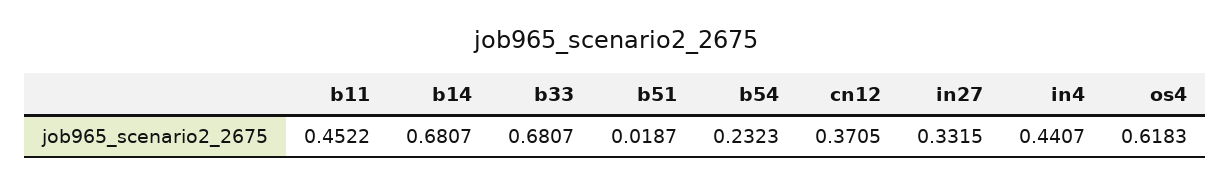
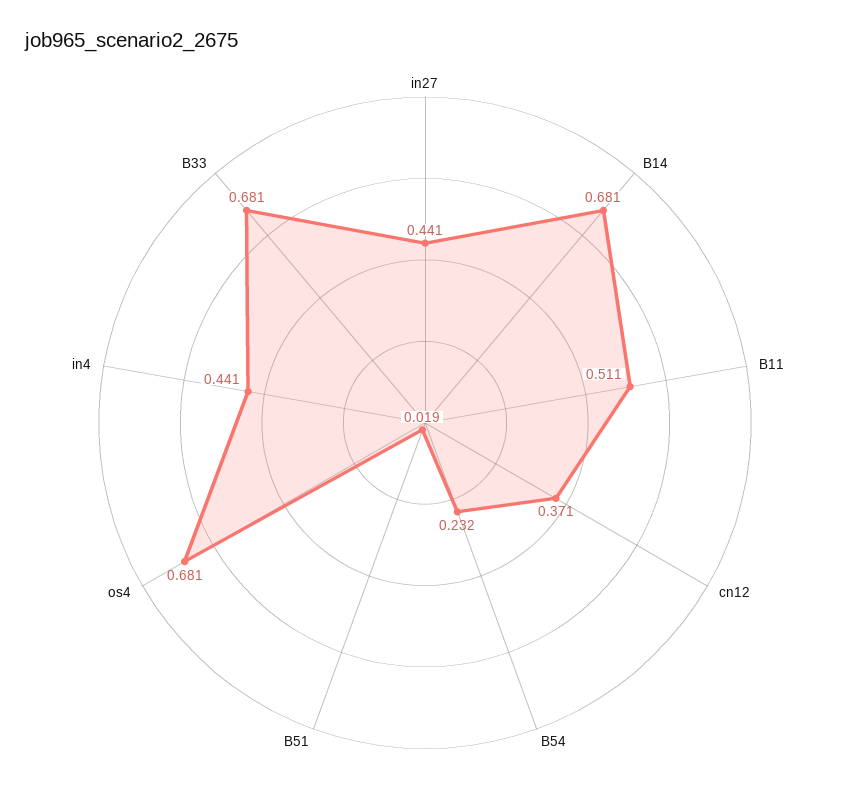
b11: 0.4522 -> 0.511
in27: 0.3315 -> 0.441
os4: 0.6183 -> 0.681

